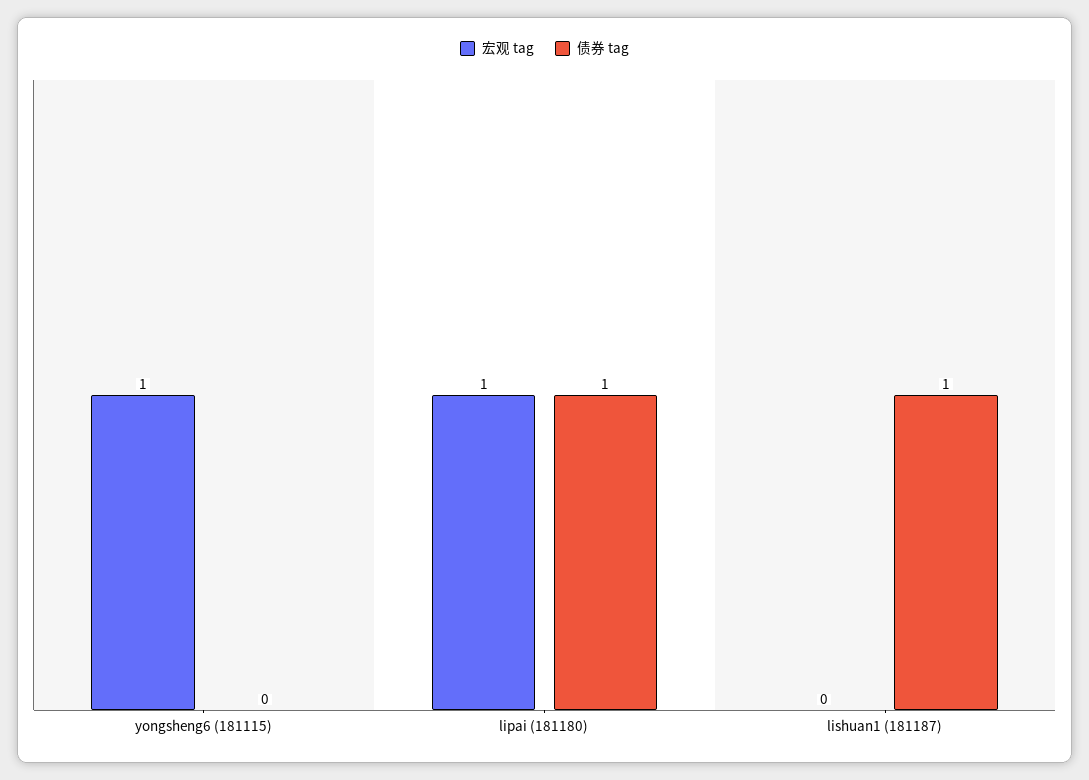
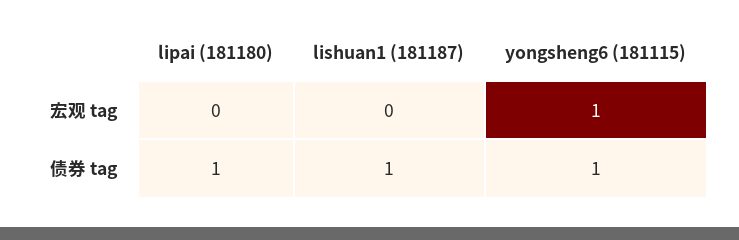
债券 tag, yongsheng6 (181115): 0 -> 1
宏观 tag, lipai (181180): 1 -> 0

